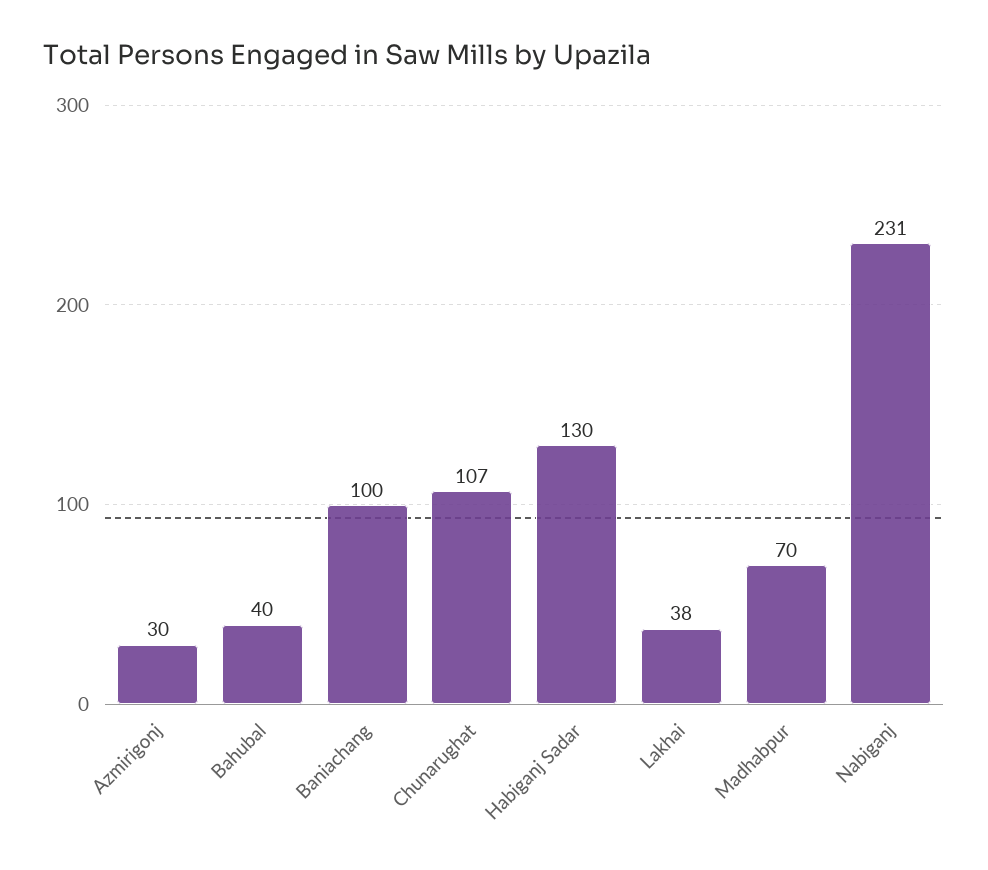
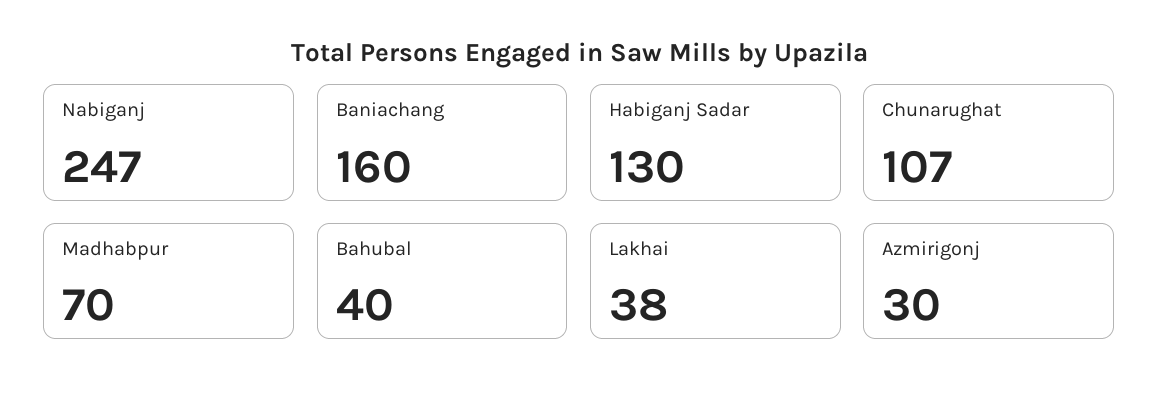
Baniachang: 100 -> 160
Nabiganj: 231 -> 247

